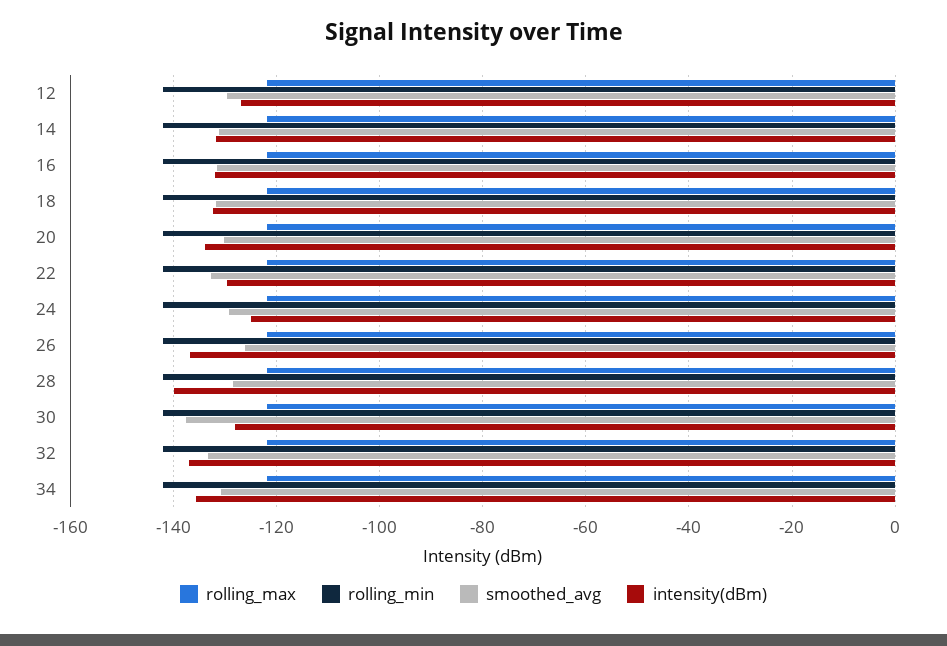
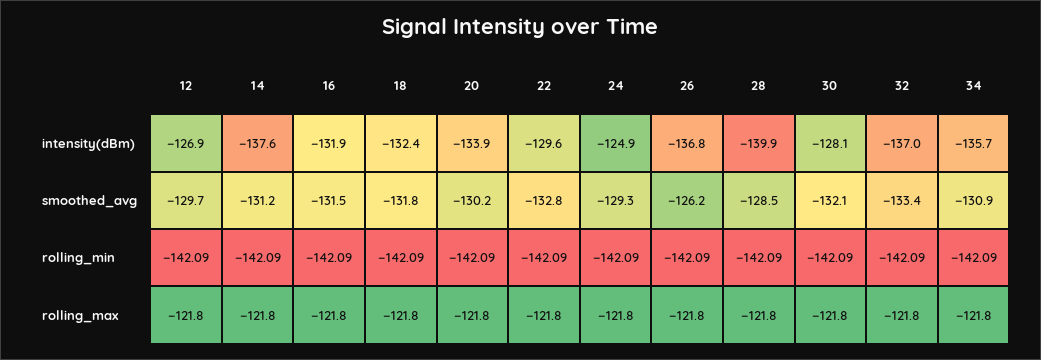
intensity(dBm), 14: -132 -> -137.6
smoothed_avg, 30: -138 -> -132.1

